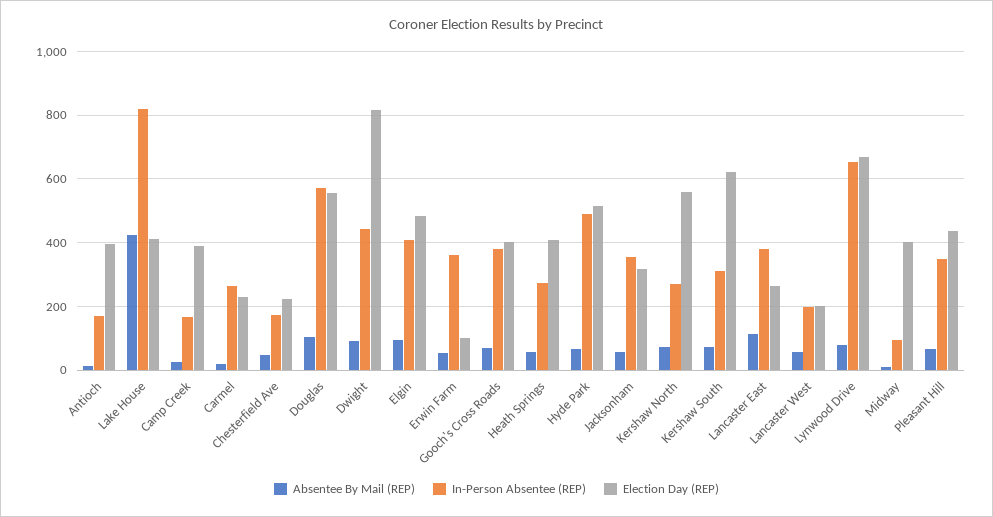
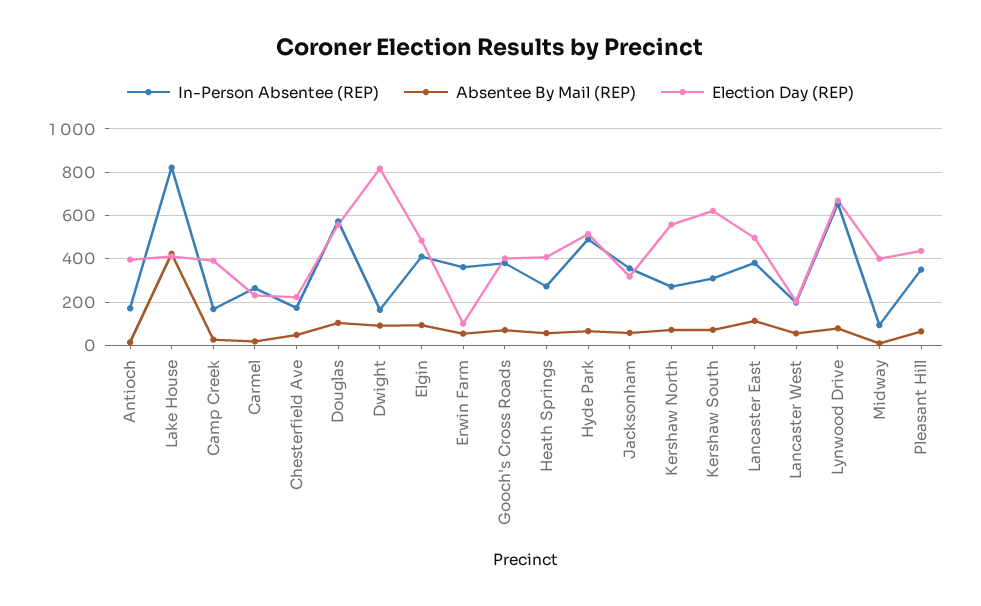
In-Person Absentee (REP), Dwight: 440 -> 150
Election Day (REP), Lancaster East: 260 -> 500

